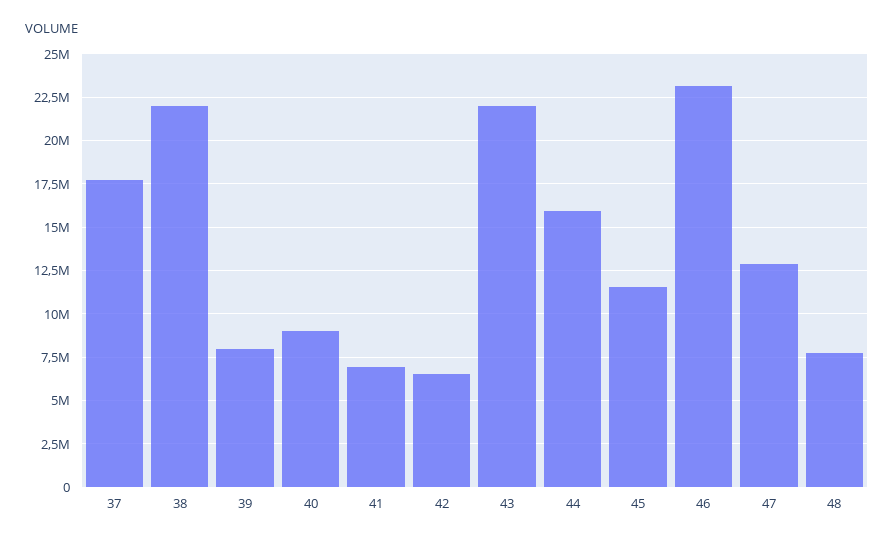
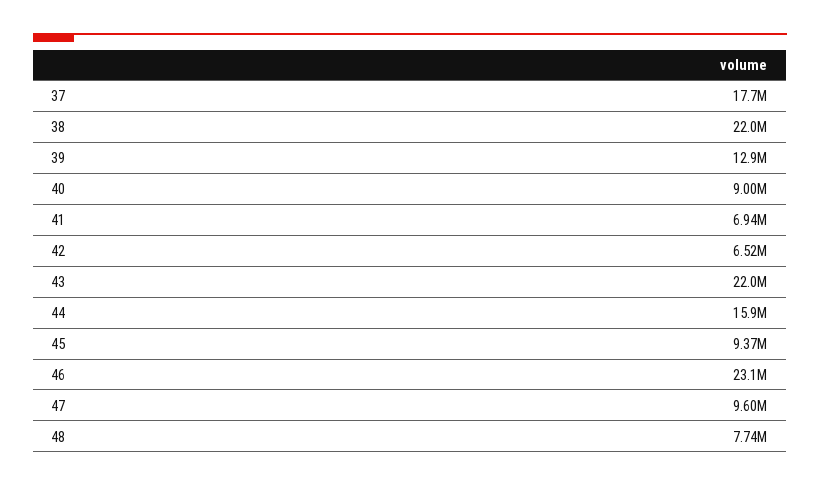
39: 8000000 -> 12900000
45: 11500000 -> 9370000
47: 13000000 -> 9600000

